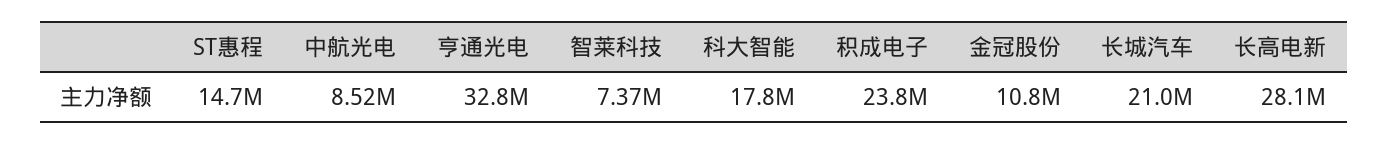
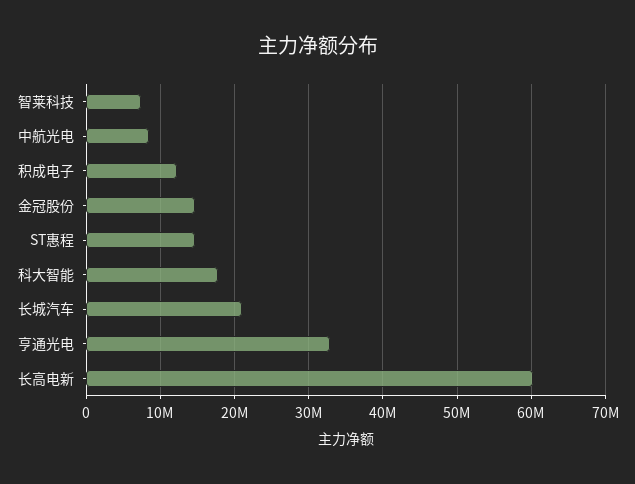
积成电子: 23800000 -> 12000000
金冠股份: 10800000 -> 15000000
长高电新: 28100000 -> 60000000

